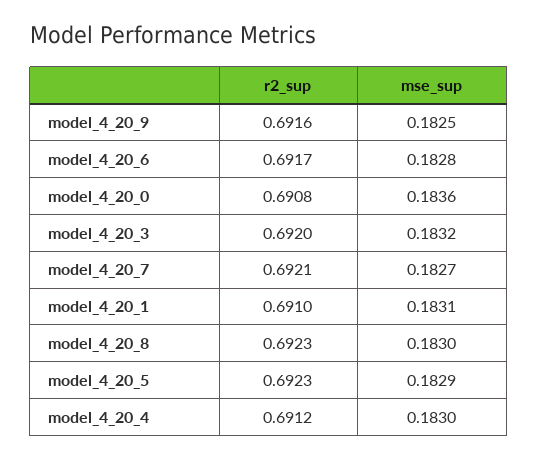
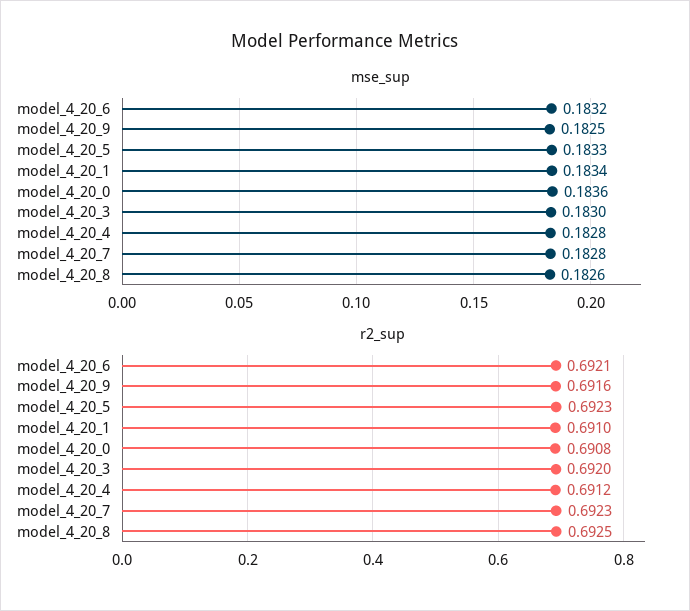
r2_sup, model_4_20_6: 0.6917 -> 0.6921
mse_sup, model_4_20_6: 0.1828 -> 0.1832
mse_sup, model_4_20_3: 0.1832 -> 0.183
r2_sup, model_4_20_7: 0.6921 -> 0.6923
mse_sup, model_4_20_7: 0.1827 -> 0.1828
mse_sup, model_4_20_1: 0.1831 -> 0.1834
r2_sup, model_4_20_8: 0.6923 -> 0.6925
mse_sup, model_4_20_8: 0.183 -> 0.1826
mse_sup, model_4_20_5: 0.1829 -> 0.1833
mse_sup, model_4_20_4: 0.183 -> 0.1828

